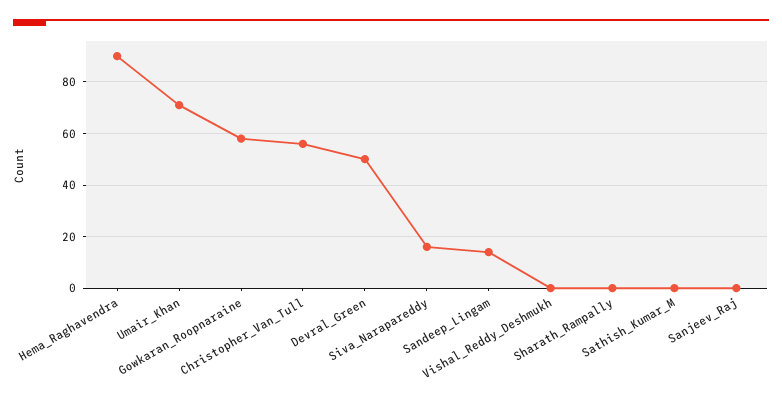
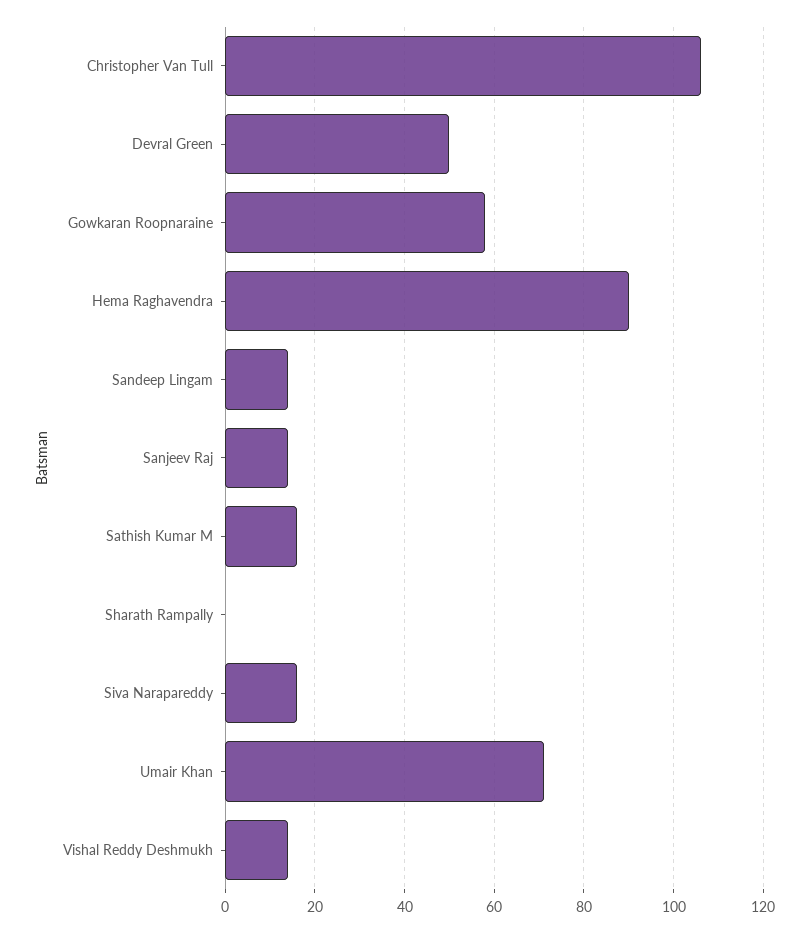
Christopher_Van_Tull: 55 -> 105
Vishal_Reddy_Deshmukh: 0 -> 15
Sathish_Kumar_M: 0 -> 15
Sanjeev_Raj: 0 -> 15

